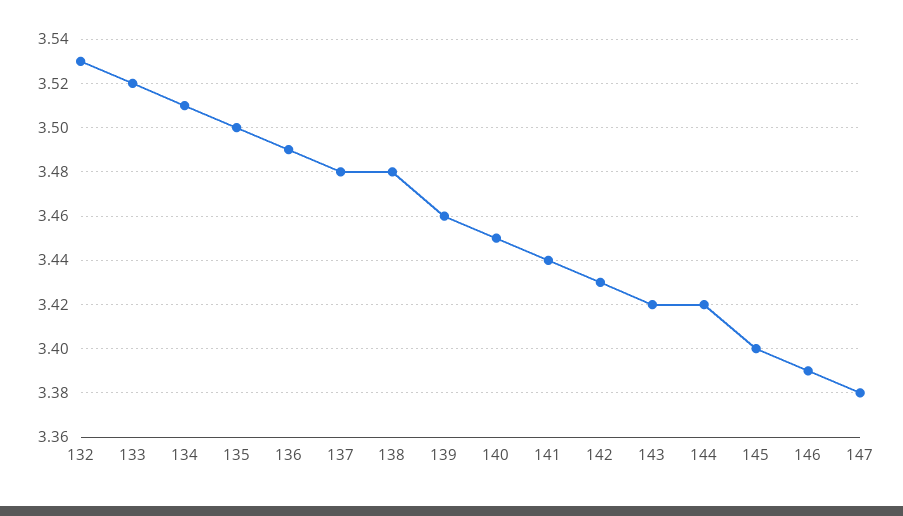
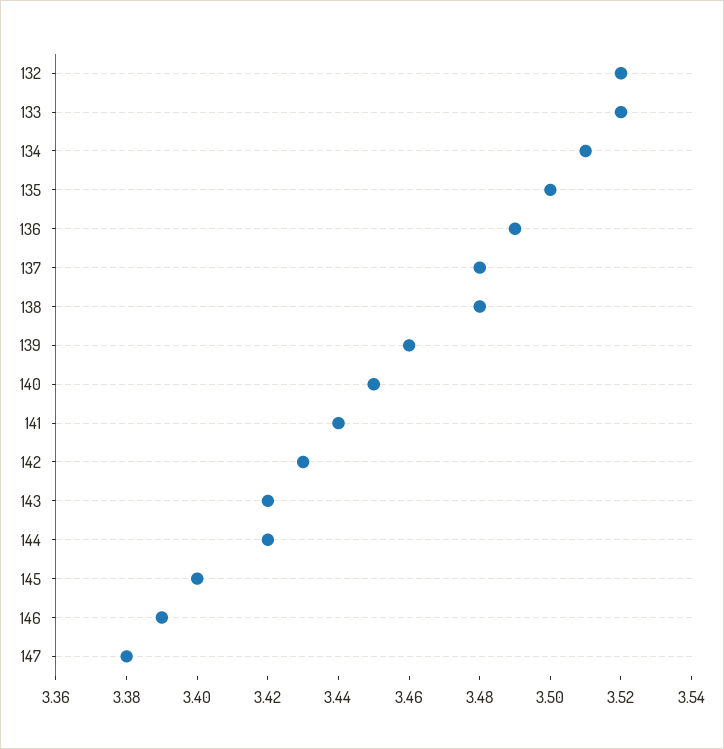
132: 3.53 -> 3.52

